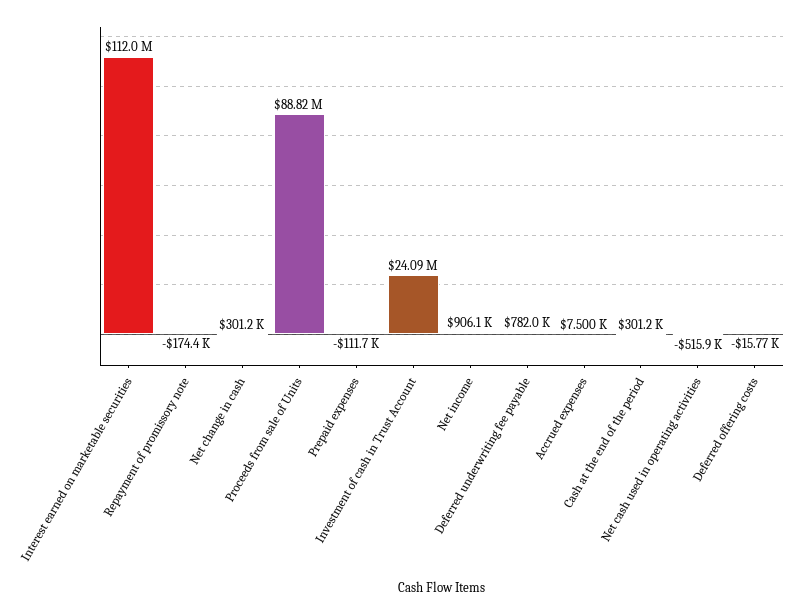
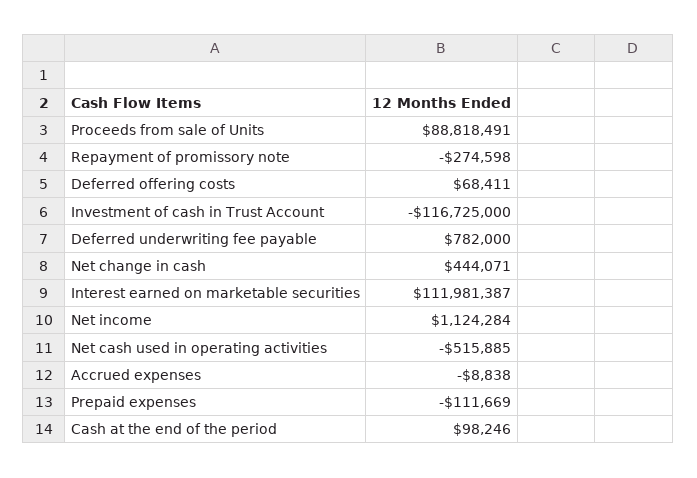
Repayment of promissory note: -174400 -> -274598
Net change in cash: 301200 -> 444071
Investment of cash in Trust Account: 24090000 -> -116725000
Net income: 906100 -> 1124284
Accrued expenses: 7500 -> -8838
Cash at the end of the period: 301200 -> 98246
Deferred offering costs: -15770 -> 68411

